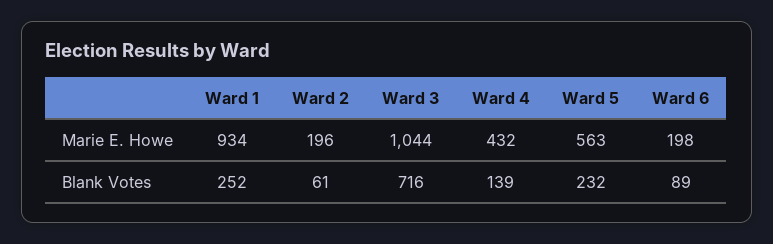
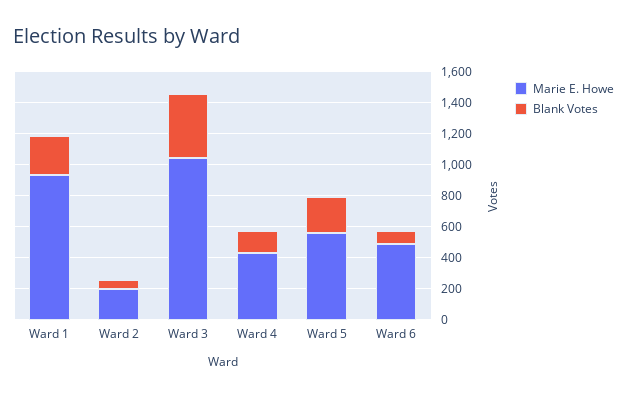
Marie E. Howe, Ward 6: 198 -> 500
Blank Votes, Ward 3: 716 -> 400

